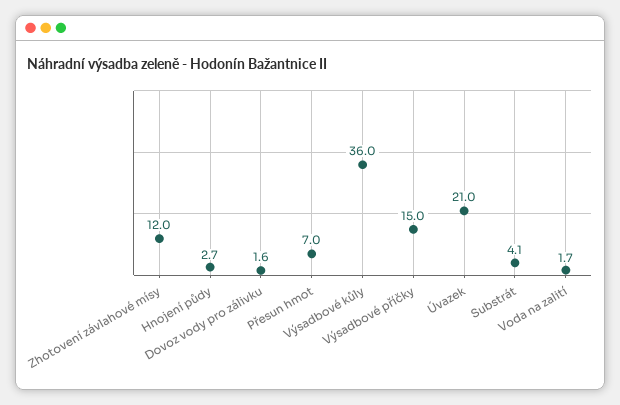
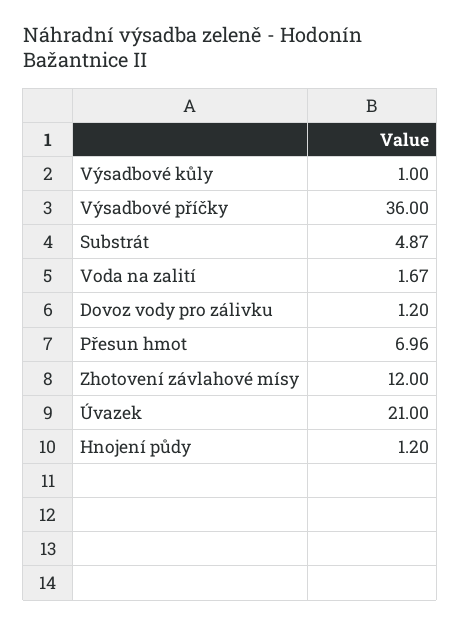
Hnojení půdy: 2.7 -> 1.2
Dovoz vody pro zálivku: 1.6 -> 1.2
Výsadbové kůly: 36 -> 1
Výsadbové příčky: 15 -> 36
Substrát: 4.1 -> 4.87

